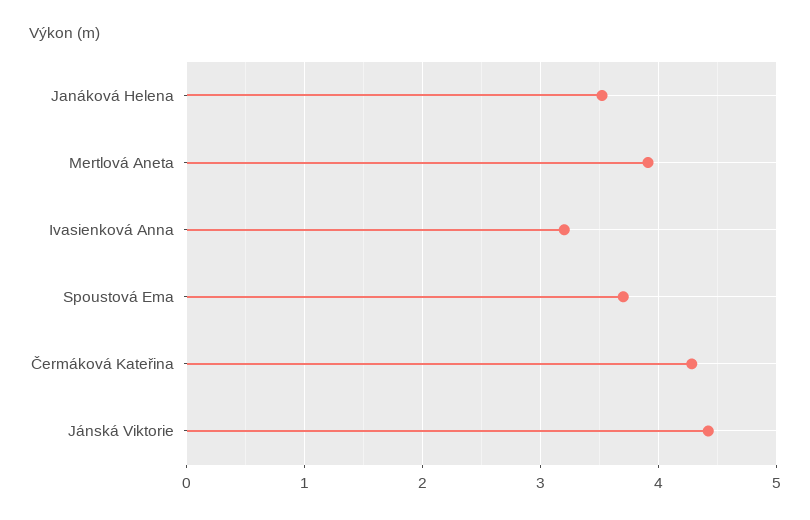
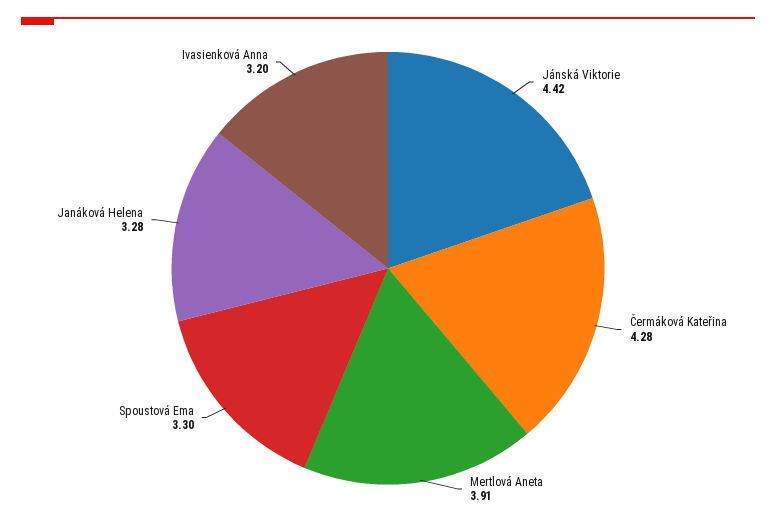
Janáková Helena: 3.5 -> 3.28
Spoustová Ema: 3.7 -> 3.3

